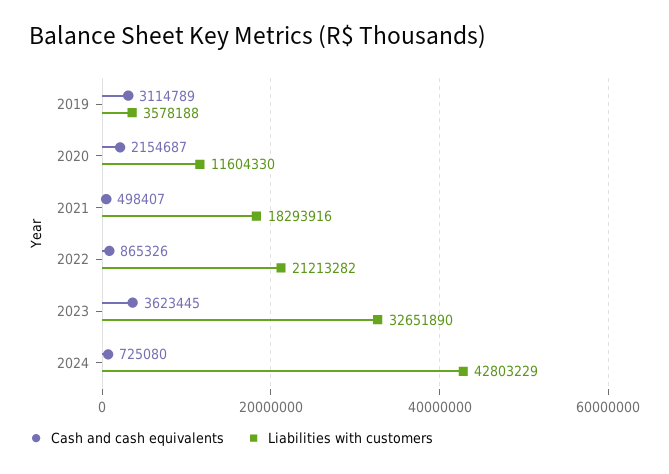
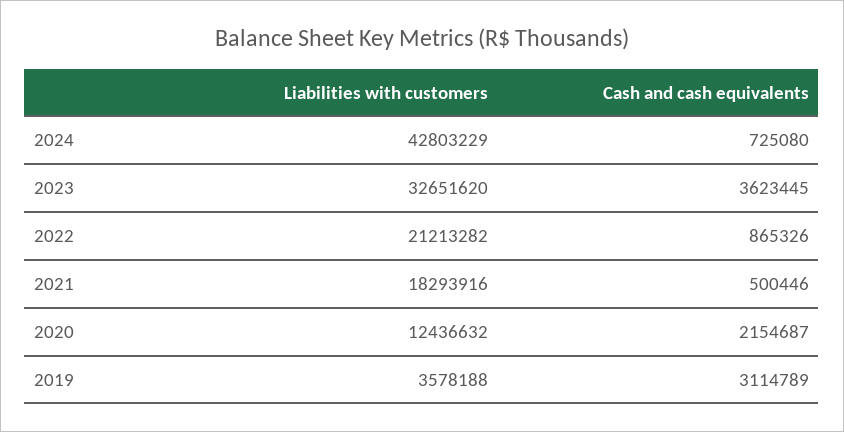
Liabilities with customers, 2020: 11604330 -> 12436632
Cash and cash equivalents, 2021: 498407 -> 500446
Liabilities with customers, 2023: 32651890 -> 32651620

